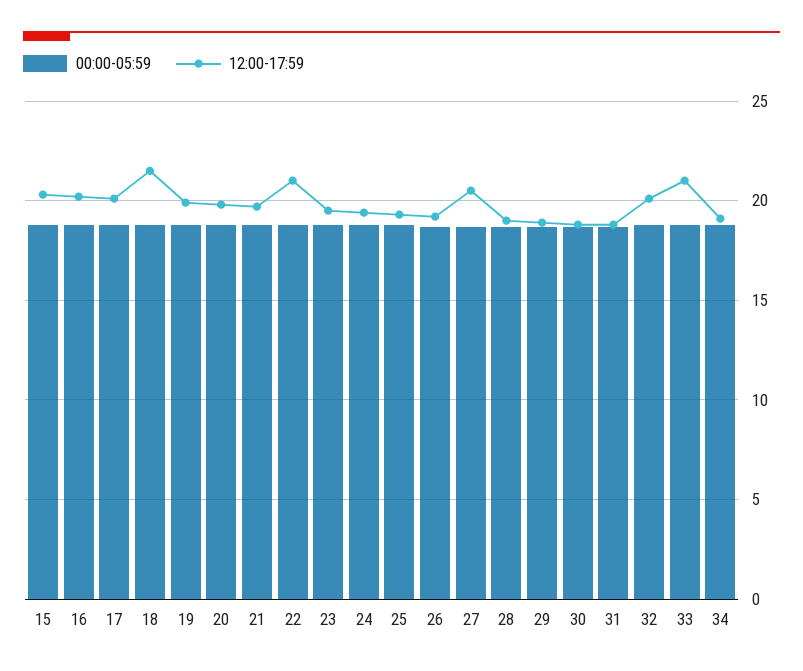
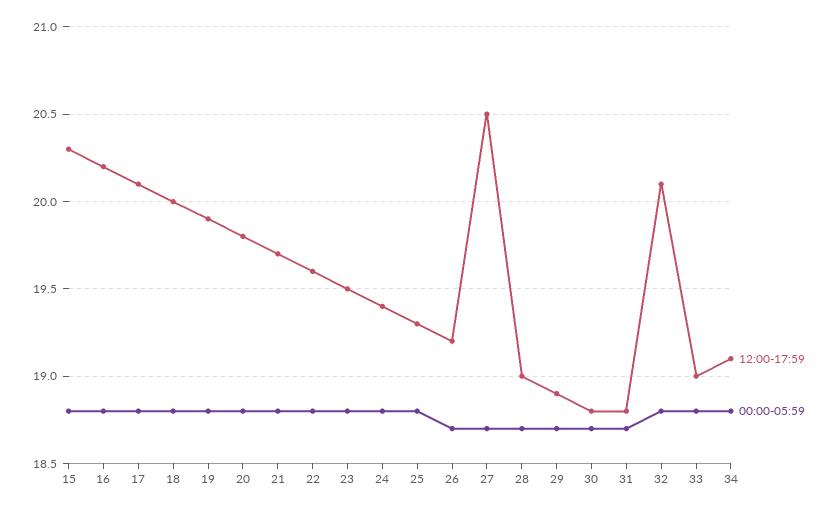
12:00-17:59, 18: 21.5 -> 20
12:00-17:59, 22: 21 -> 19.6
12:00-17:59, 33: 21 -> 19

